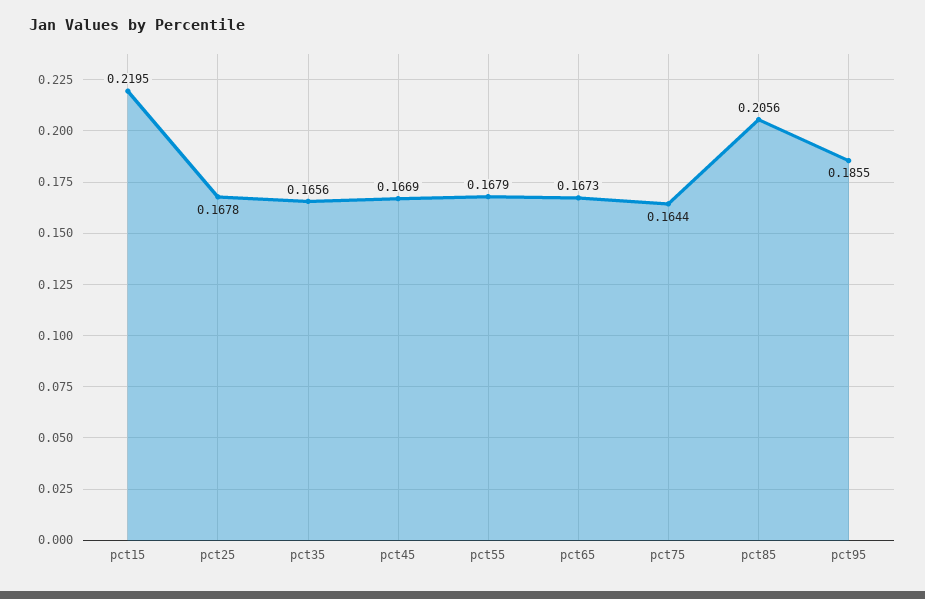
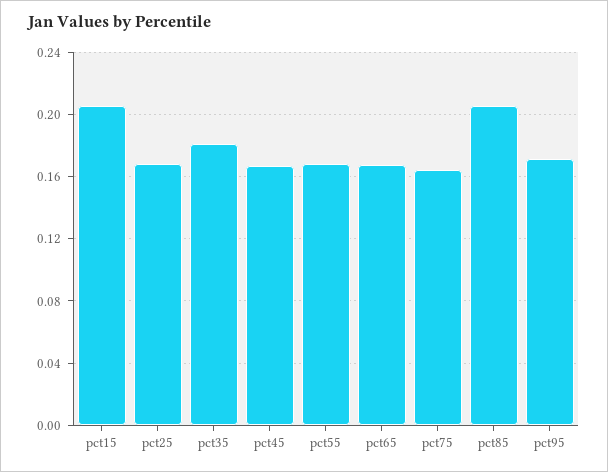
pct15: 0.2195 -> 0.205
pct35: 0.1656 -> 0.18
pct95: 0.1855 -> 0.17

